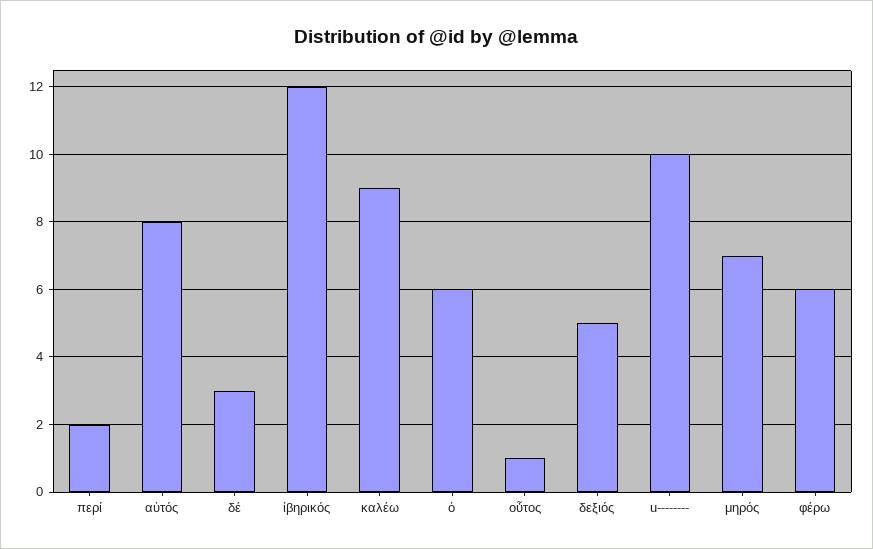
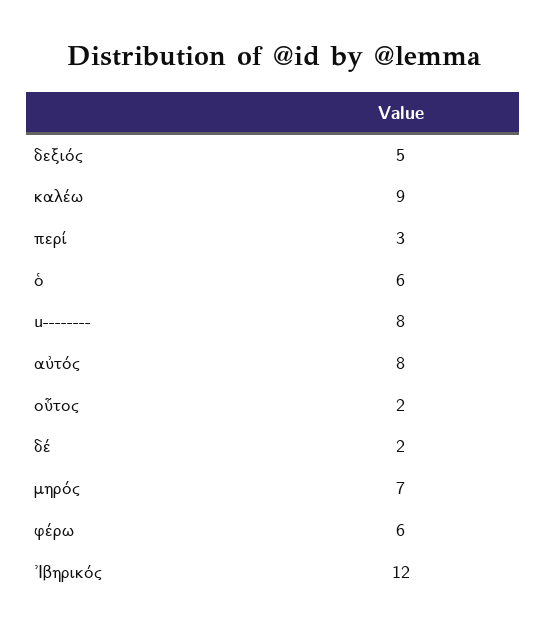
περί: 2 -> 3
δέ: 3 -> 2
οὗτος: 1 -> 2
u--------: 10 -> 8

